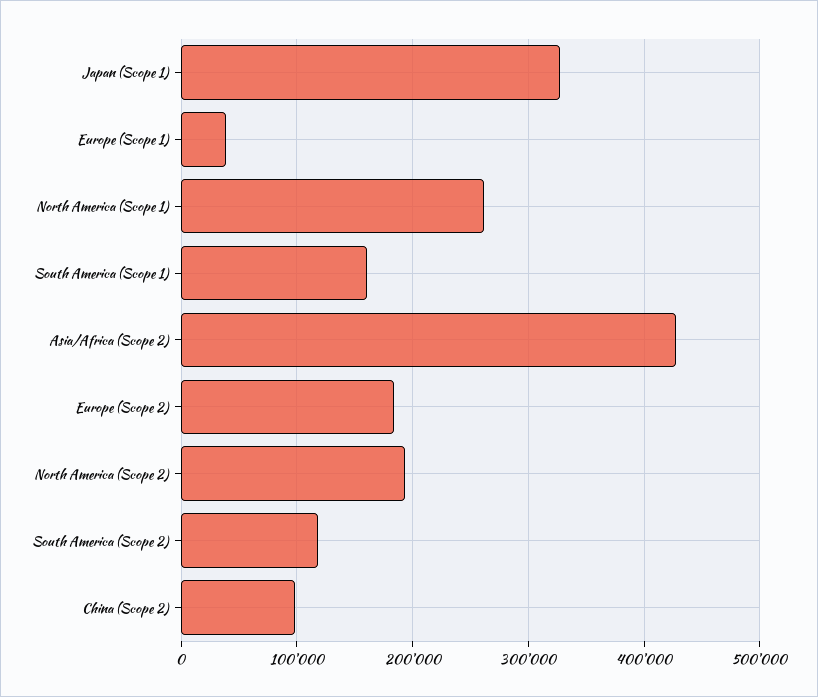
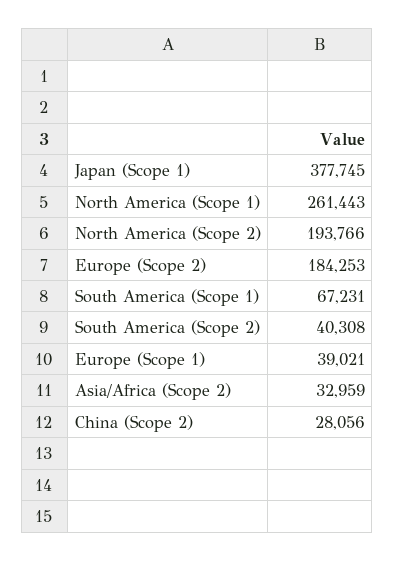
Japan (Scope 1): 330000 -> 377745
South America (Scope 1): 160000 -> 67231
Asia/Africa (Scope 2): 430000 -> 32959
South America (Scope 2): 120000 -> 40308
China (Scope 2): 100000 -> 28056

